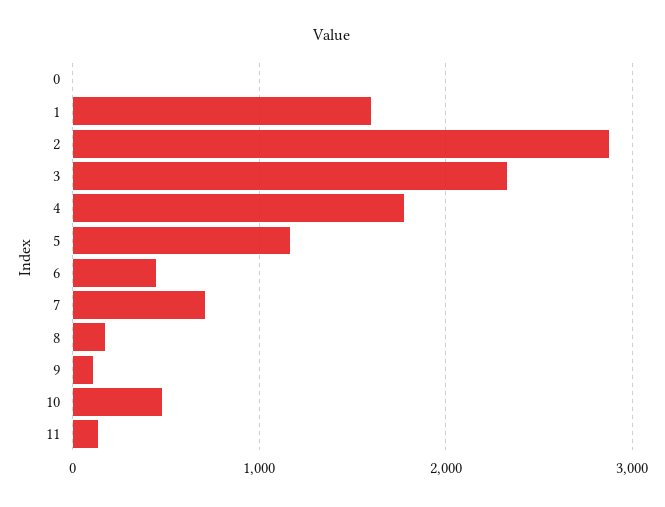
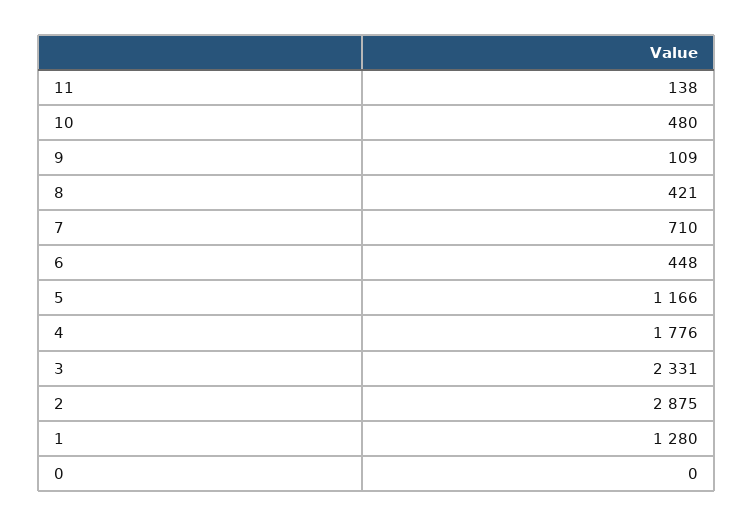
1: 1600 -> 1280
8: 200 -> 421

